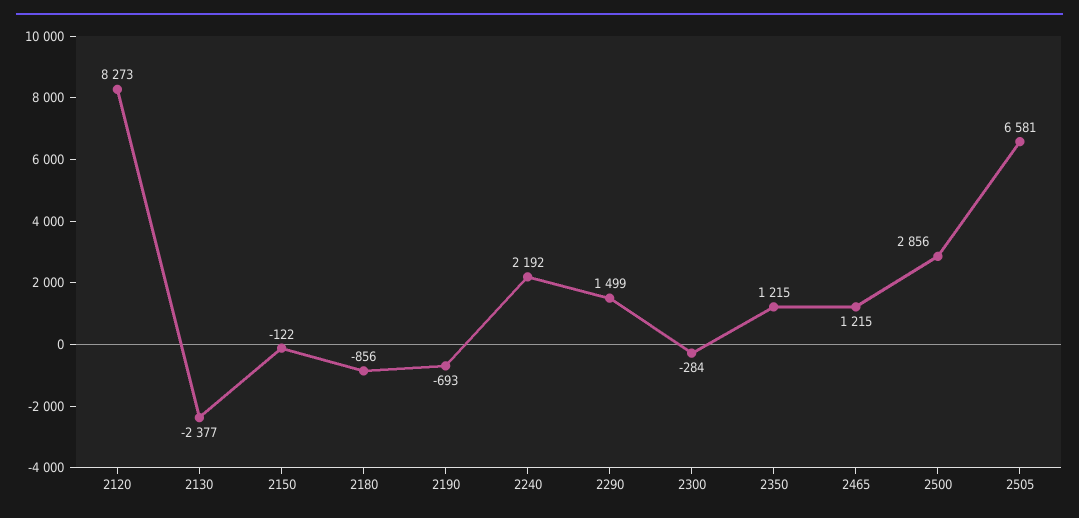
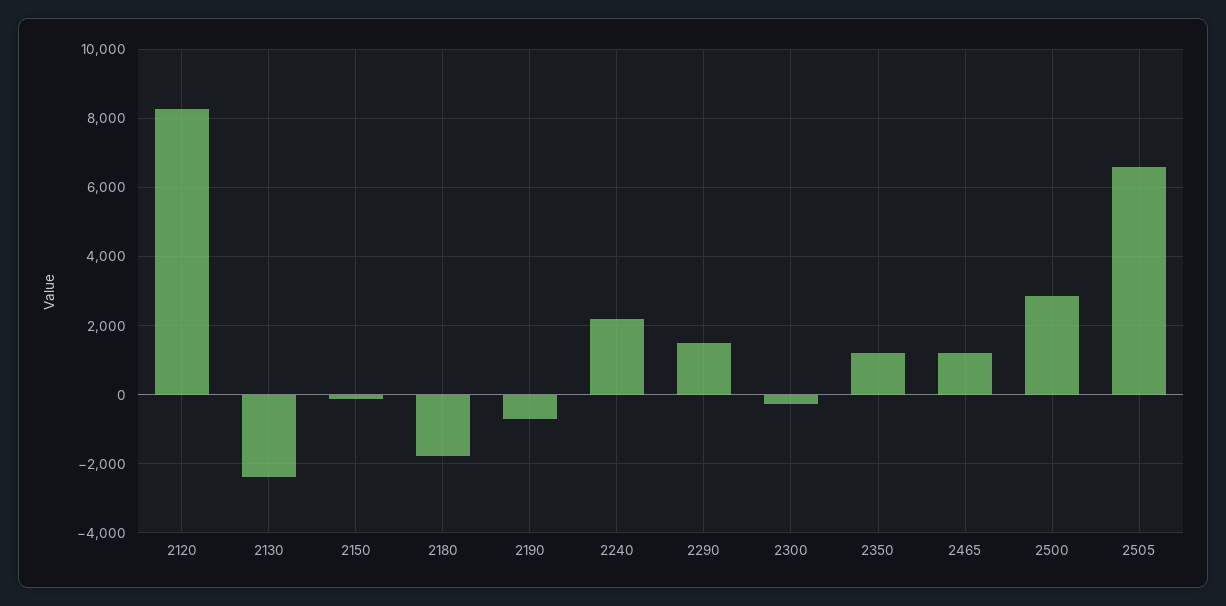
2180: -856 -> -1800

